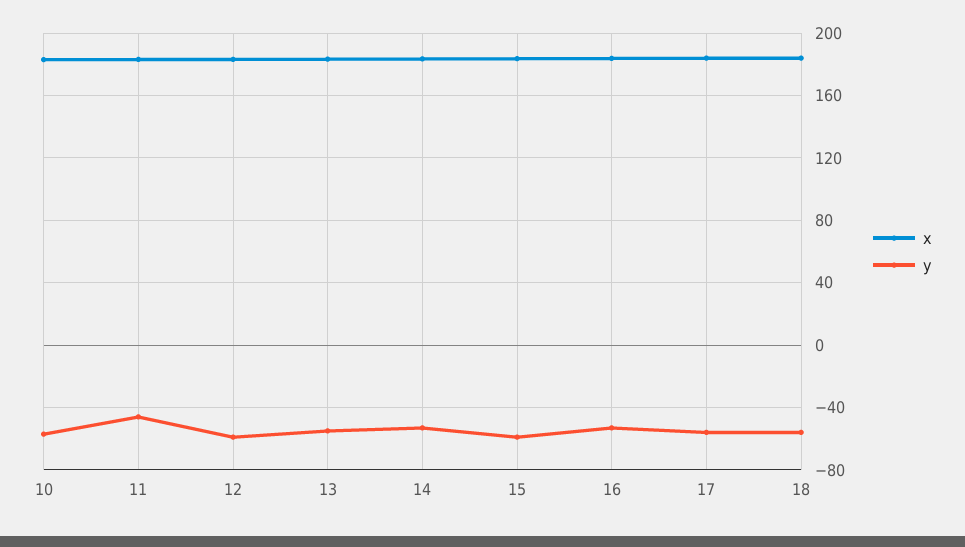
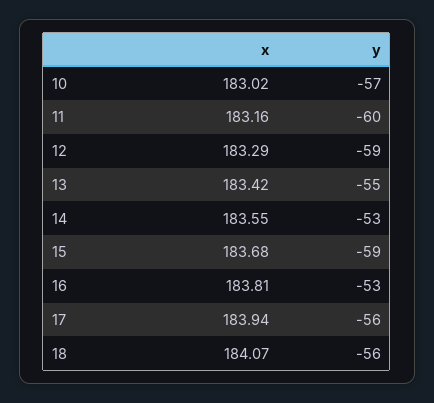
y, 11: -45 -> -60

